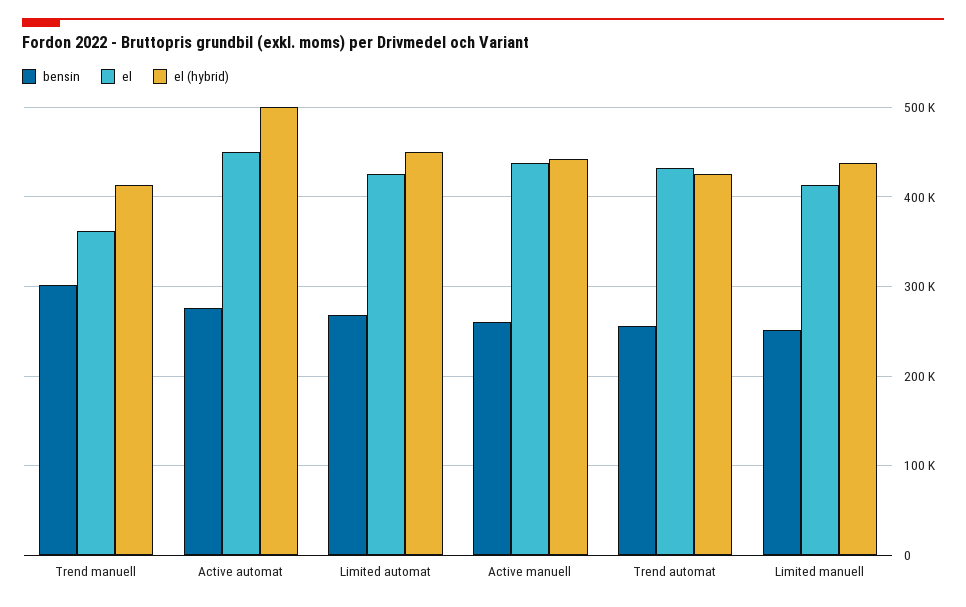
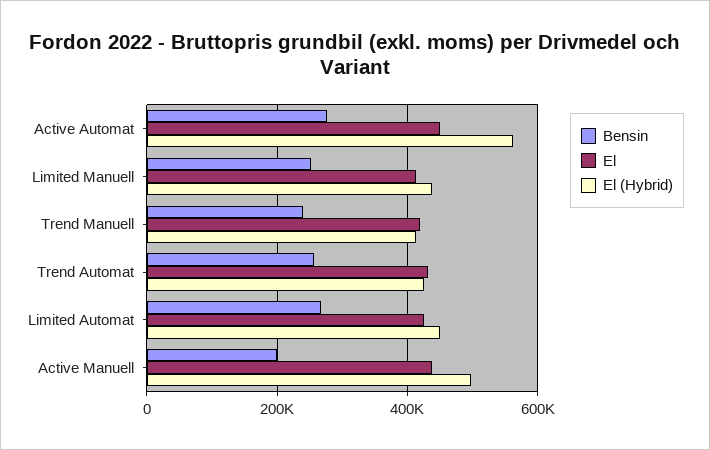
bensin, Trend manuell: 300000 -> 240000
el, Trend manuell: 360000 -> 420000
el (hybrid), Active automat: 500000 -> 560000
bensin, Active manuell: 260000 -> 200000
el (hybrid), Active manuell: 440000 -> 500000

